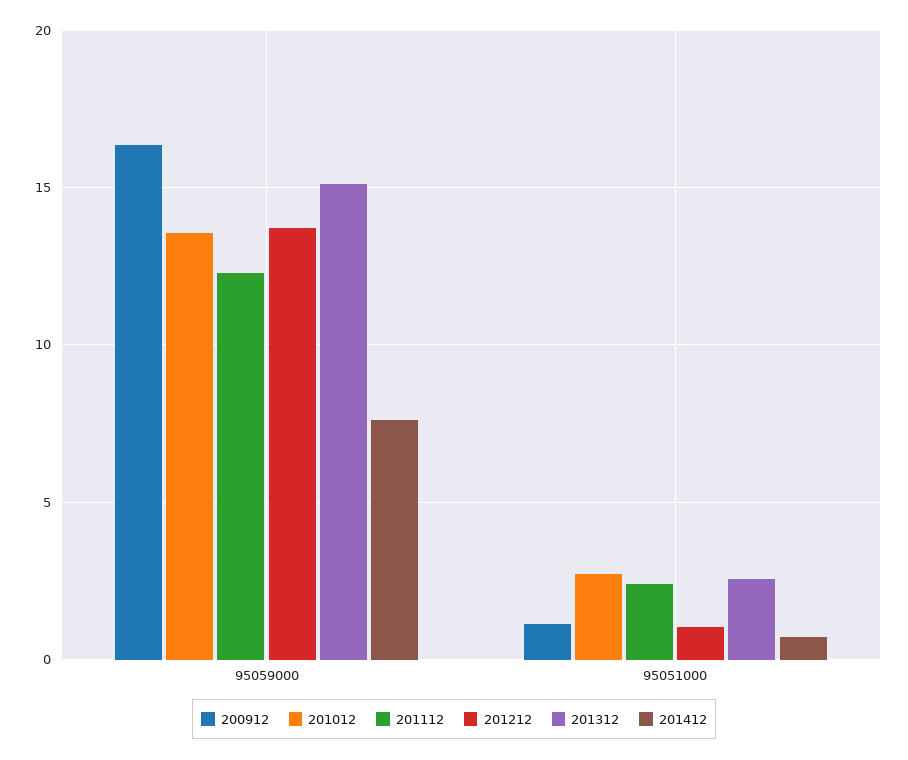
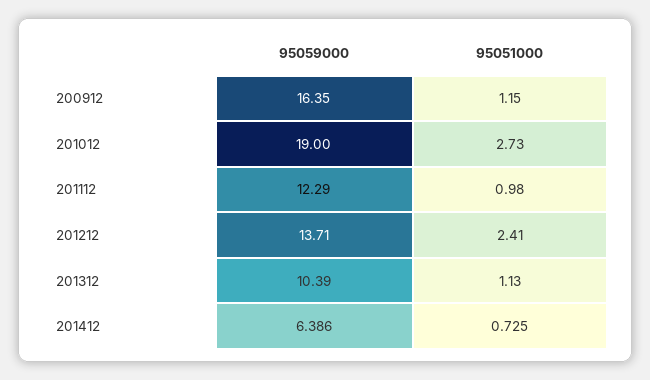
201012, 95059000: 13.5 -> 19
201312, 95059000: 15 -> 10.39
201412, 95059000: 7.5 -> 6.386
201112, 95051000: 2.5 -> 0.98
201212, 95051000: 1 -> 2.41
201312, 95051000: 2.5 -> 1.13

